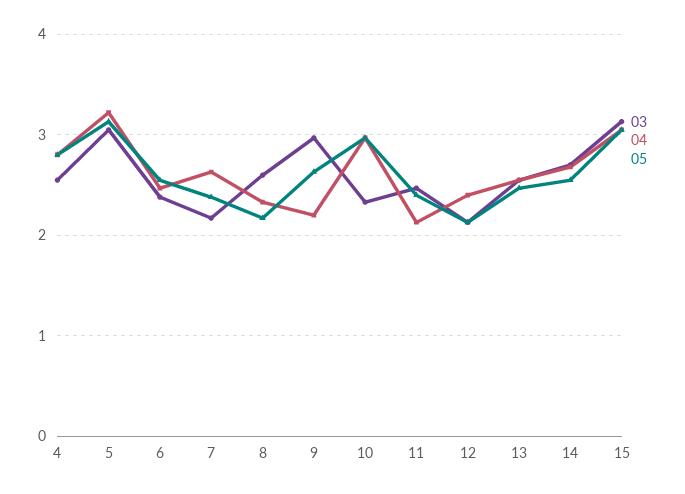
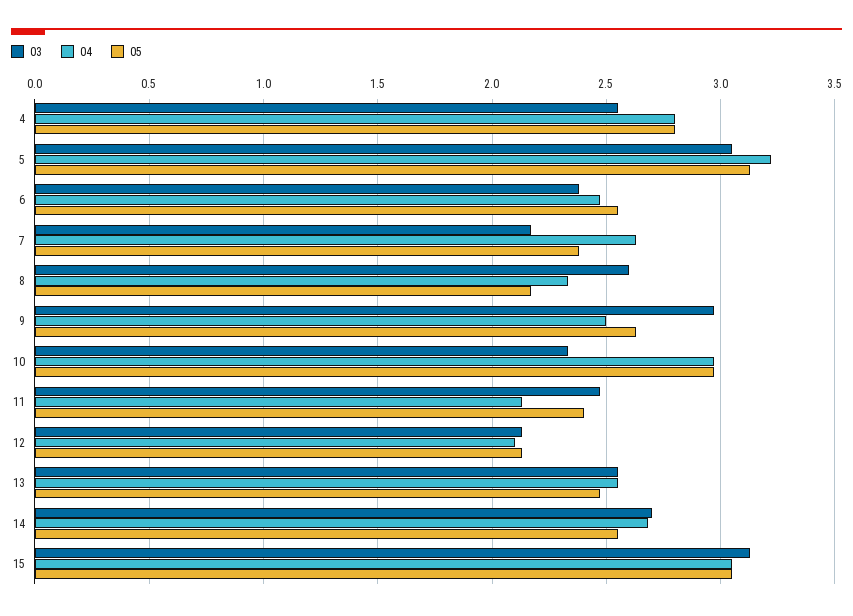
04, 9: 2.2 -> 2.5
04, 12: 2.4 -> 2.1

